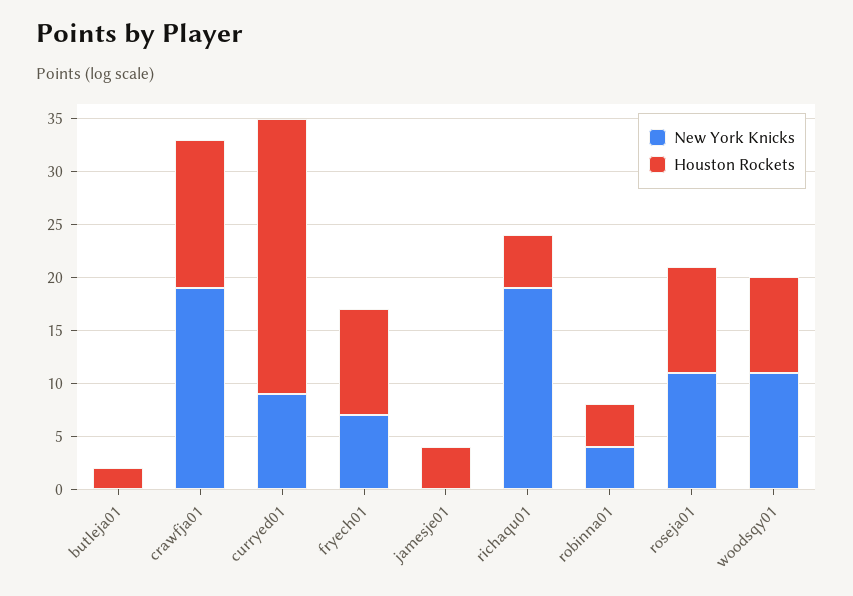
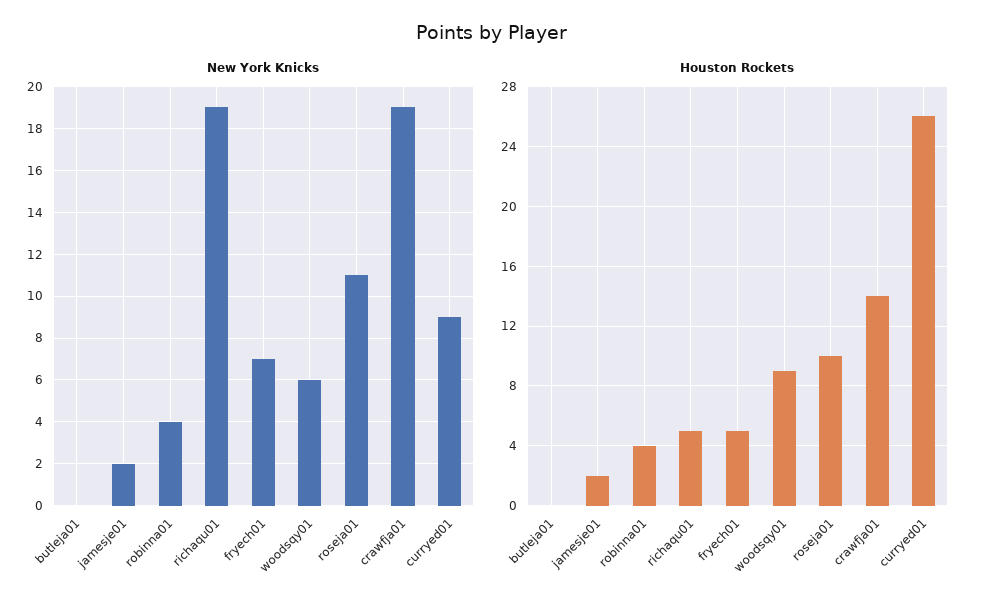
Houston Rockets, butleja01: 2 -> 0
Houston Rockets, fryech01: 10 -> 5
New York Knicks, jamesje01: 0 -> 2
Houston Rockets, jamesje01: 4 -> 2
New York Knicks, woodsqy01: 11 -> 6

